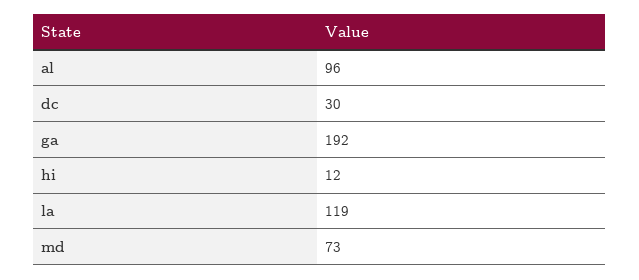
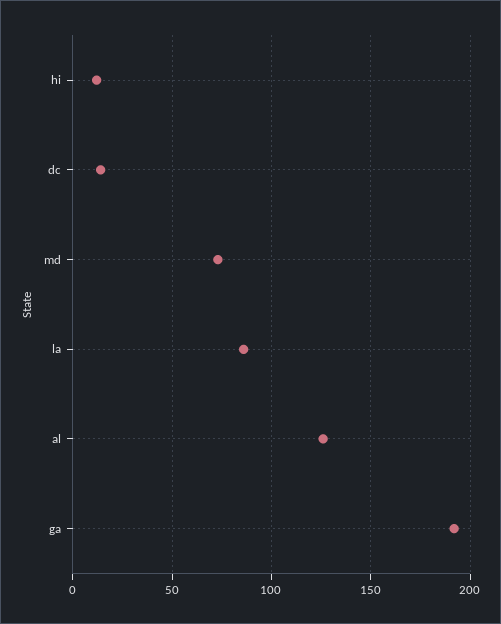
al: 96 -> 125
dc: 30 -> 15
la: 119 -> 85

